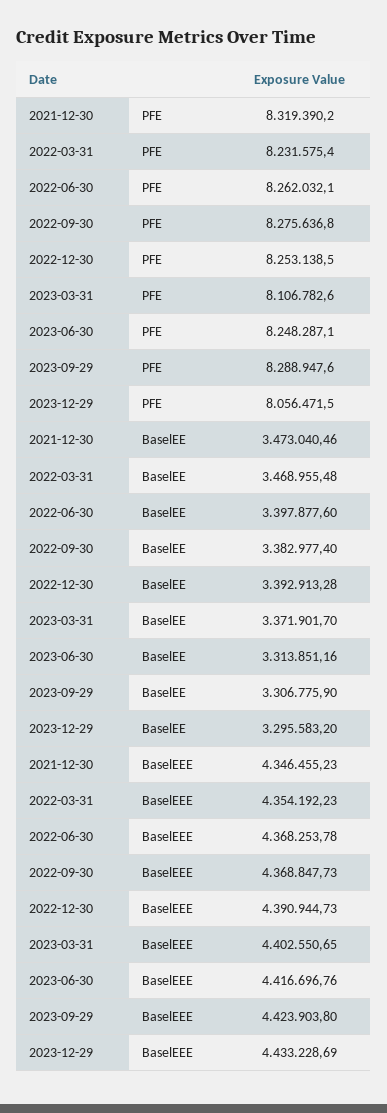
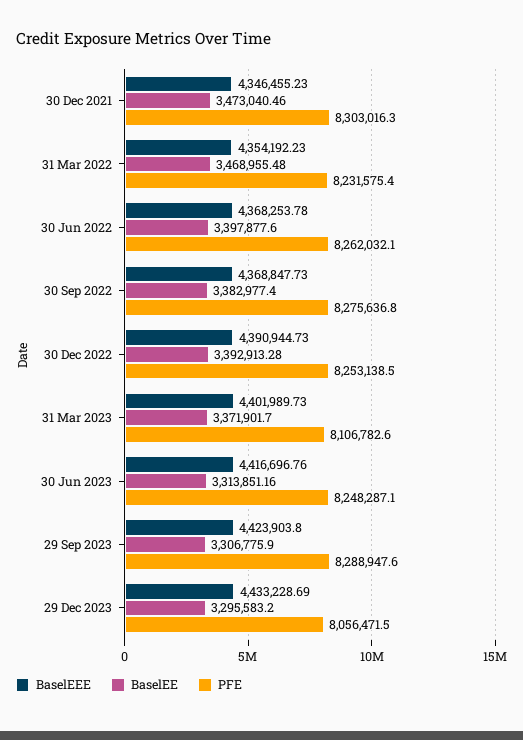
PFE, 2021-12-30: 8319390.2 -> 8303016.3
BaselEEE, 2023-03-31: 4402550.65 -> 4401989.73

